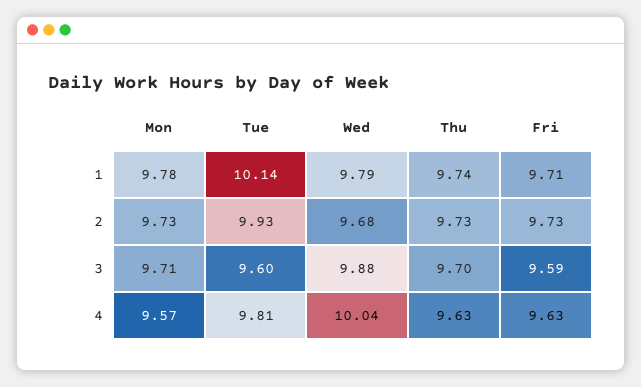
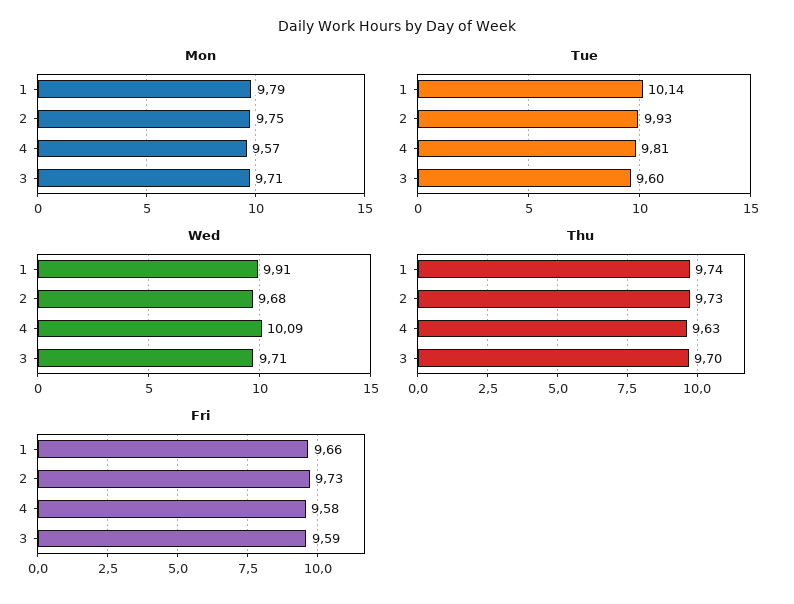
Mon, 1: 9.78 -> 9.79
Wed, 1: 9.79 -> 9.91
Fri, 1: 9.71 -> 9.66
Mon, 2: 9.73 -> 9.75
Wed, 3: 9.88 -> 9.71
Wed, 4: 10.04 -> 10.09
Fri, 4: 9.63 -> 9.58

